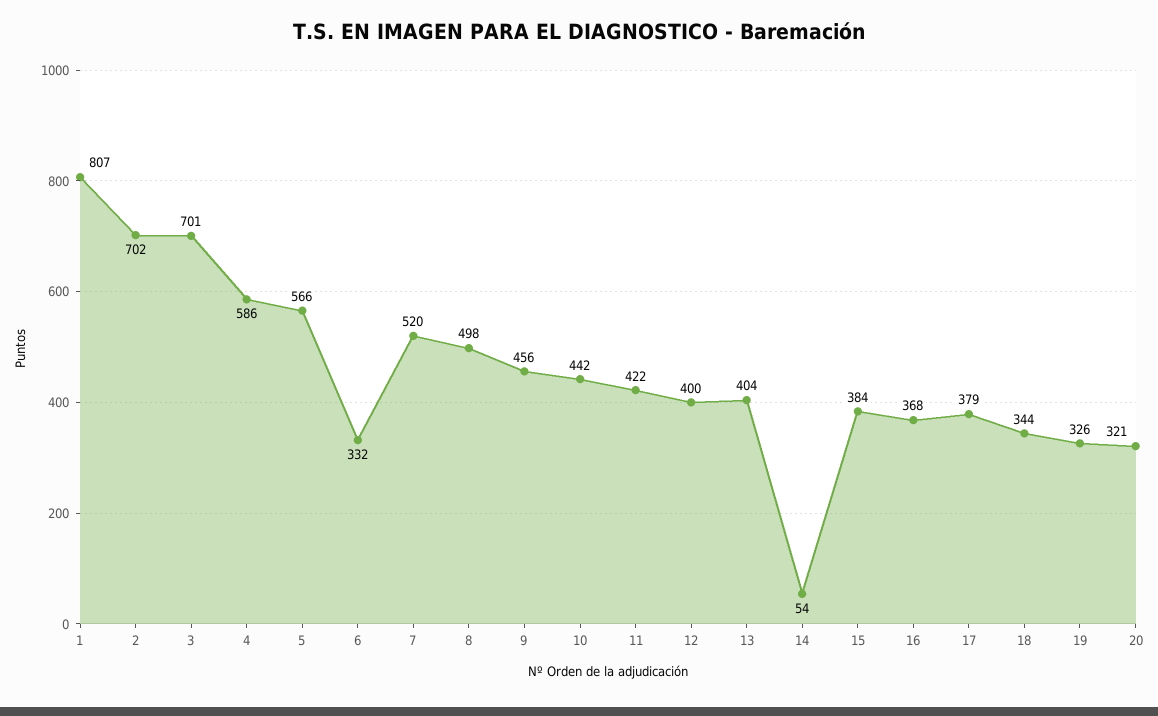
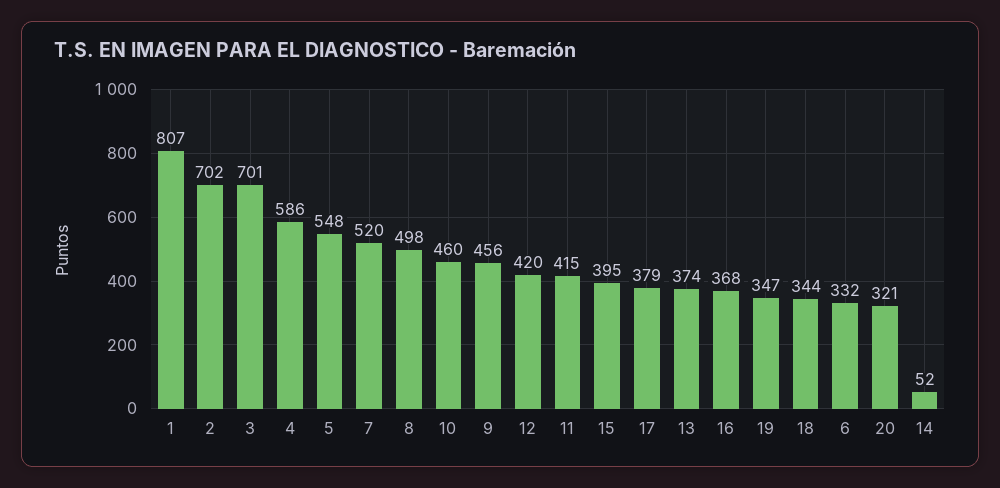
5: 566 -> 548
10: 442 -> 460
11: 422 -> 415
12: 400 -> 420
13: 404 -> 374
14: 54 -> 52
15: 384 -> 395
19: 326 -> 347

